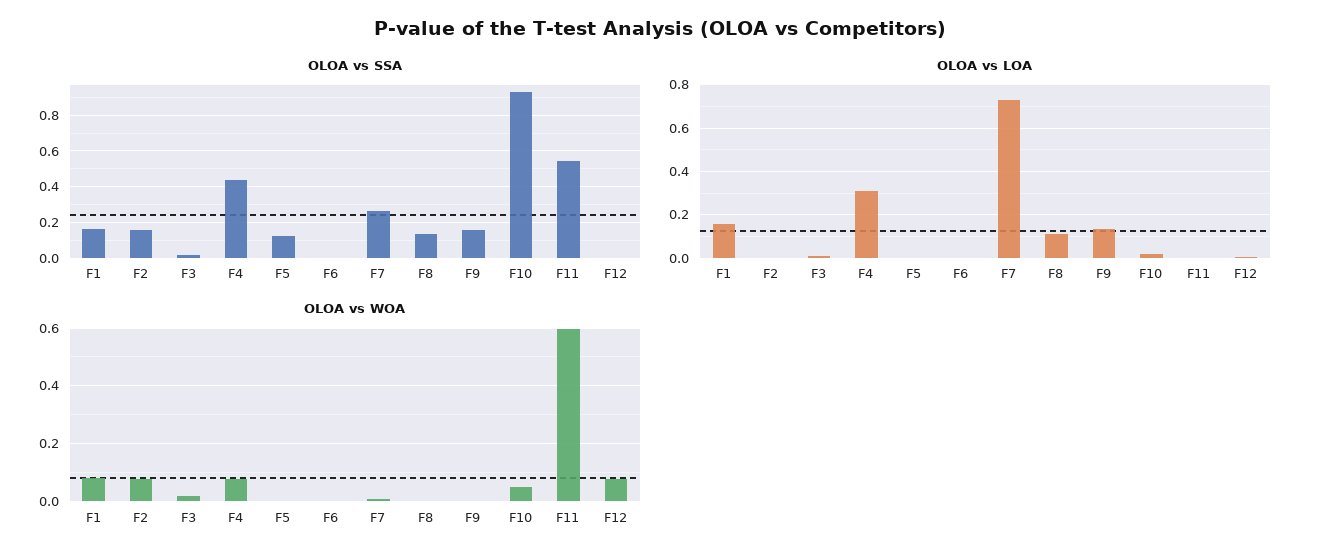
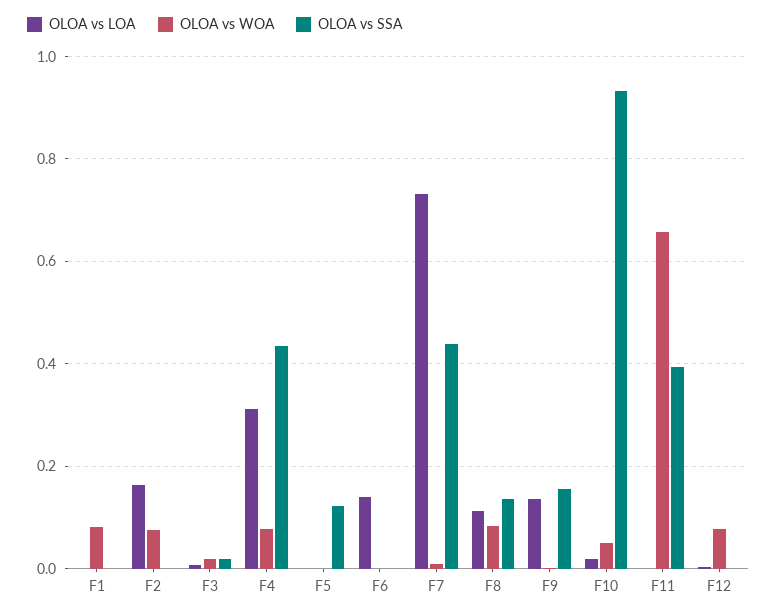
OLOA vs SSA, F1: 0.15 -> 0
OLOA vs SSA, F2: 0.15 -> 0
OLOA vs SSA, F7: 0.25 -> 0.44
OLOA vs SSA, F11: 0.55 -> 0.4
OLOA vs LOA, F1: 0.15 -> 0
OLOA vs LOA, F2: 0 -> 0.16
OLOA vs LOA, F6: 0 -> 0.14
OLOA vs WOA, F8: 0 -> 0.08
OLOA vs WOA, F11: 0.6 -> 0.66

